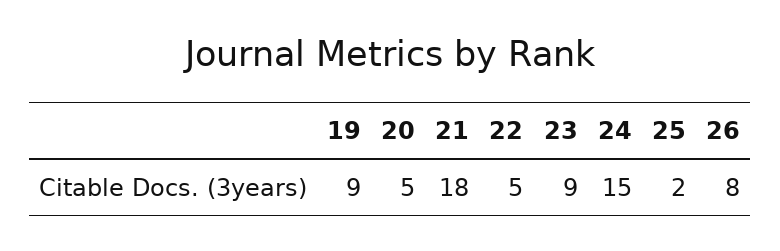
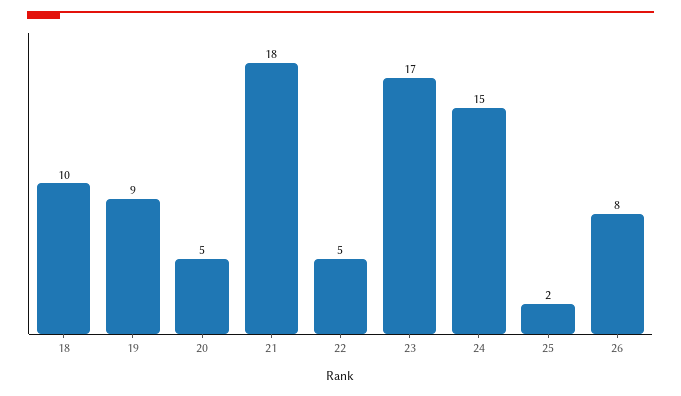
23: 9 -> 17
18: none -> 10

